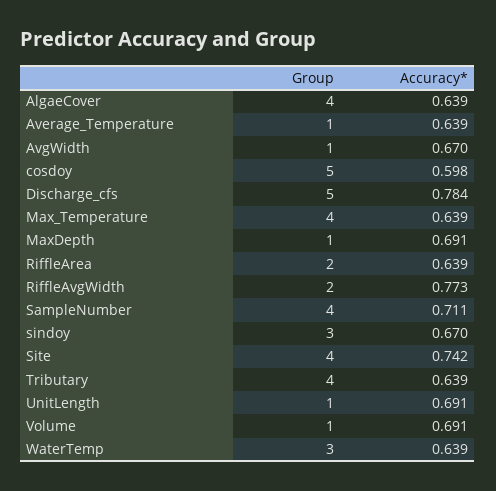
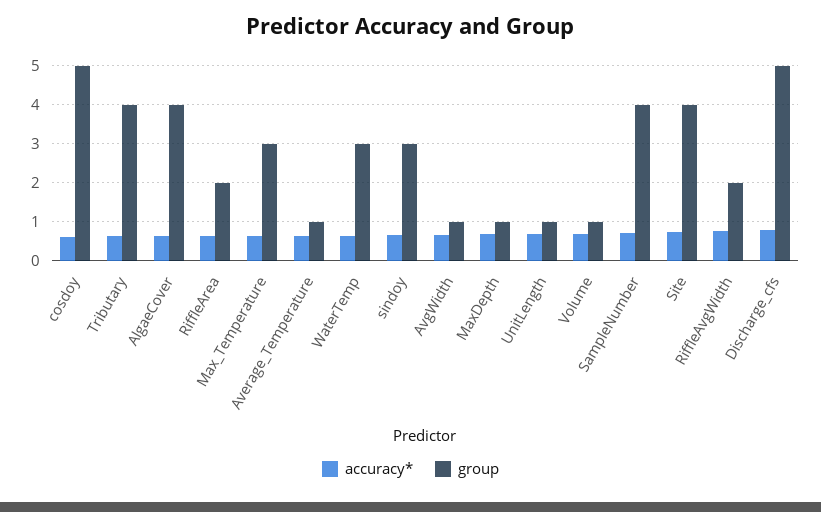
Group, Max_Temperature: 4 -> 3

